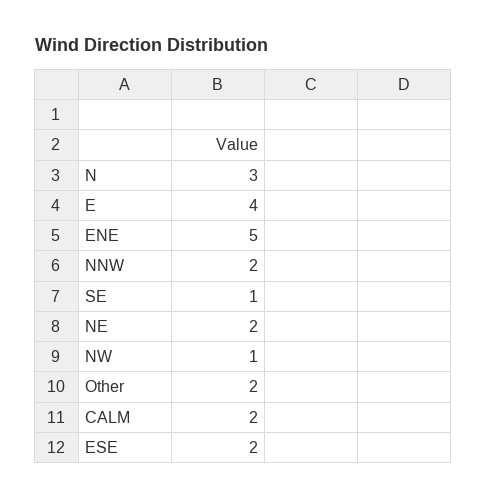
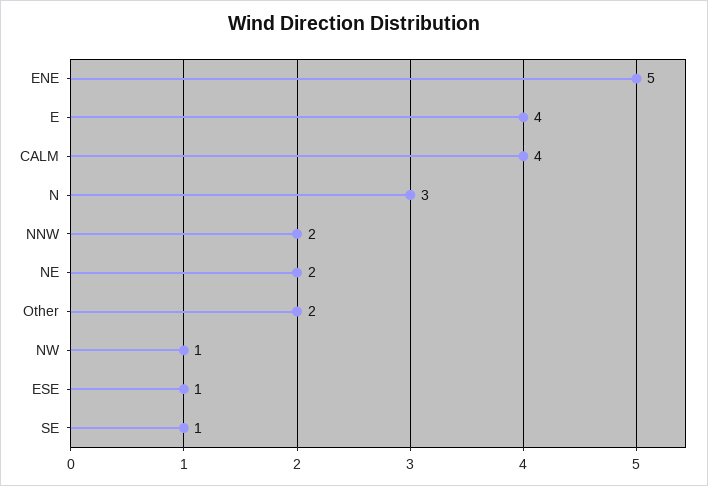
CALM: 2 -> 4
ESE: 2 -> 1

